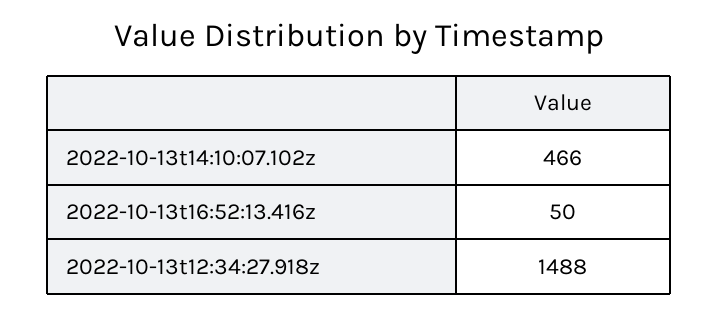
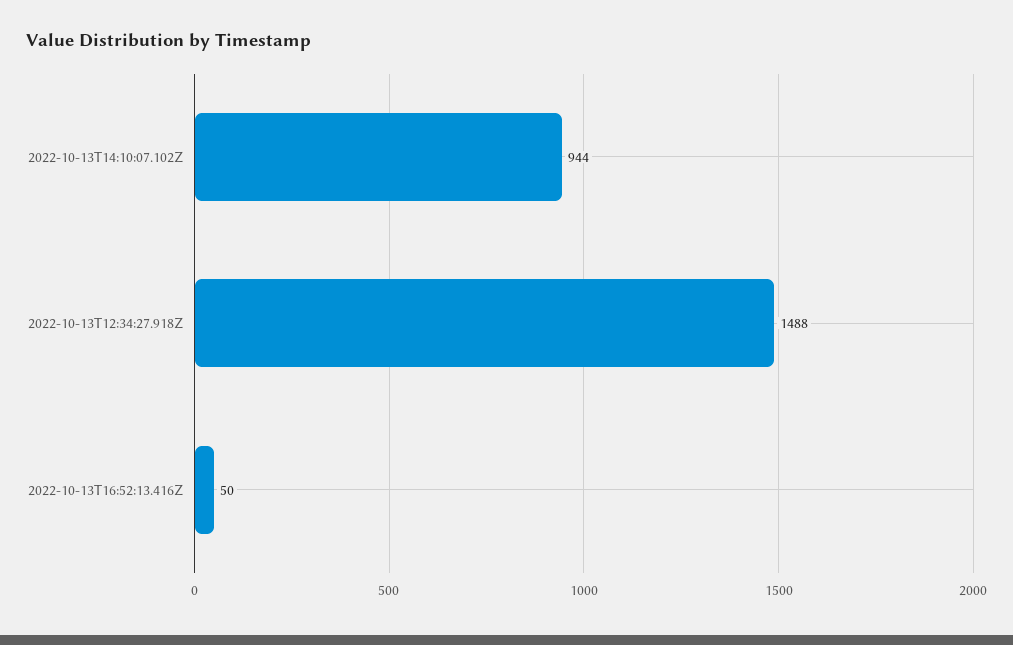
2022-10-13t14:10:07.102z: 466 -> 944

